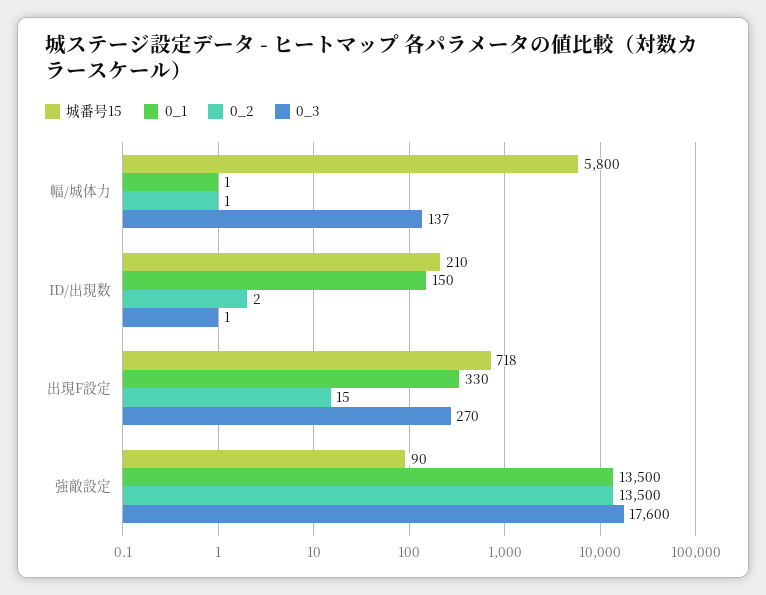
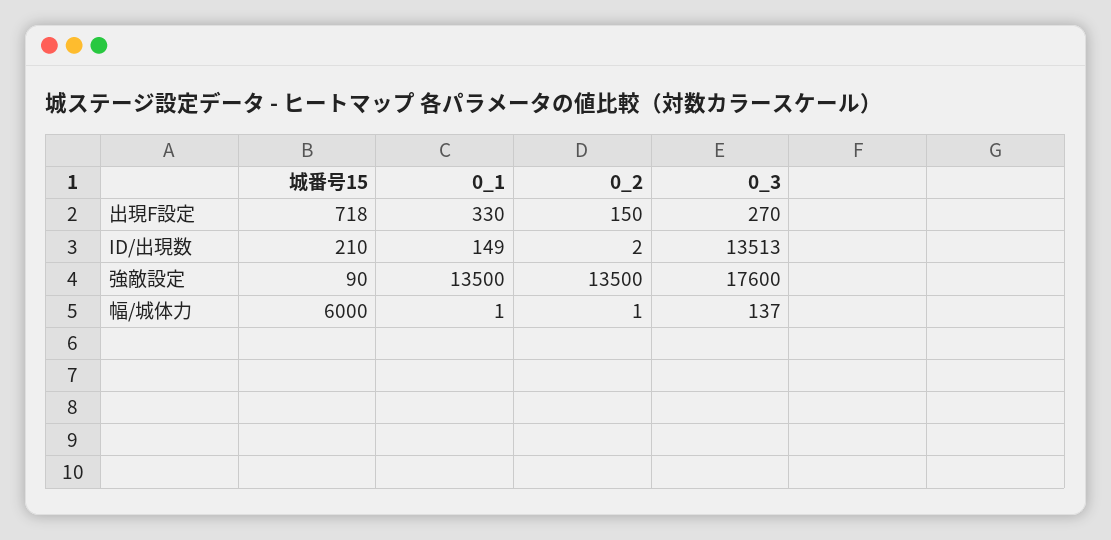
城番号15, 幅/城体力: 5800 -> 6000
0_1, ID/出現数: 150 -> 149
0_3, ID/出現数: 1 -> 13513
0_2, 出現F設定: 15 -> 150

